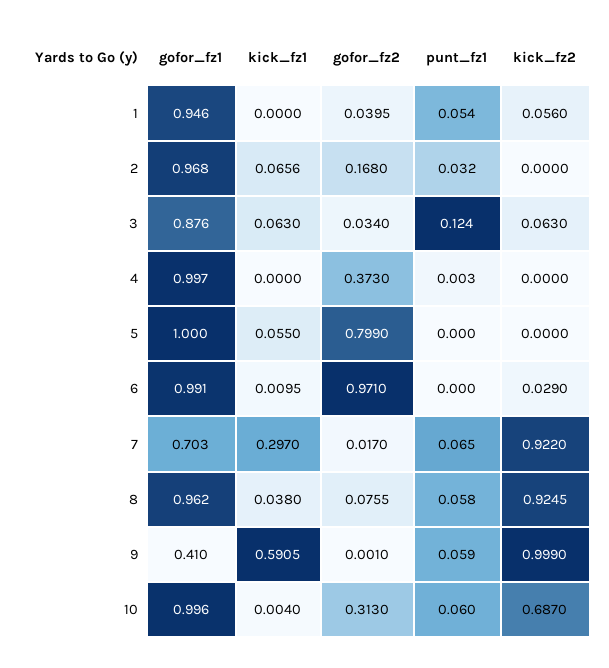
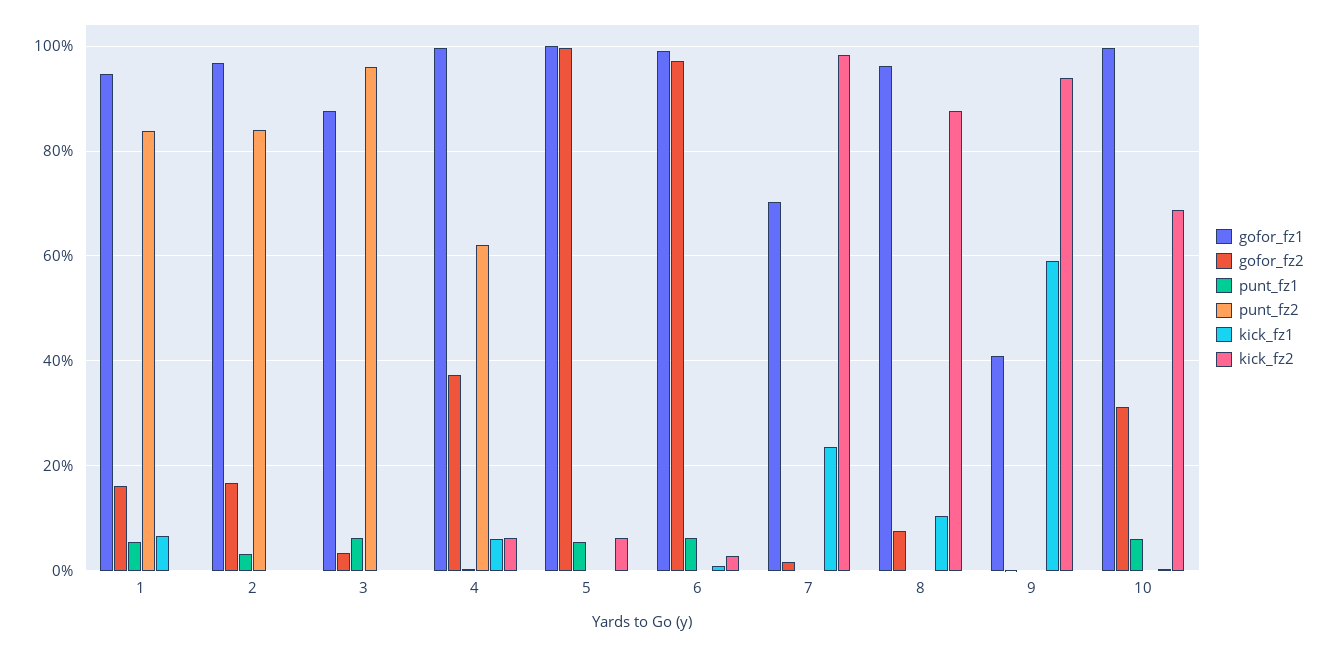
kick_fz1, 1: 0 -> 0.06
gofor_fz2, 1: 0.0395 -> 0.16
kick_fz2, 1: 0.056 -> 0
kick_fz1, 2: 0.0656 -> 0
kick_fz1, 3: 0.063 -> 0
punt_fz1, 3: 0.124 -> 0.06
kick_fz2, 3: 0.063 -> 0
kick_fz1, 4: 0 -> 0.06
kick_fz2, 4: 0 -> 0.06
kick_fz1, 5: 0.055 -> 0
gofor_fz2, 5: 0.799 -> 1
punt_fz1, 5: 0 -> 0.06
kick_fz2, 5: 0 -> 0.06
punt_fz1, 6: 0 -> 0.06
kick_fz1, 7: 0.297 -> 0.24
punt_fz1, 7: 0.065 -> 0
kick_fz2, 7: 0.922 -> 0.98
kick_fz1, 8: 0.038 -> 0.1
punt_fz1, 8: 0.058 -> 0
kick_fz2, 8: 0.9245 -> 0.88
punt_fz1, 9: 0.059 -> 0
kick_fz2, 9: 0.999 -> 0.94
punt_fz2, 1: none -> 0.84
punt_fz2, 2: none -> 0.84
punt_fz2, 3: none -> 0.96
punt_fz2, 4: none -> 0.62
punt_fz2, 5: none -> 0
punt_fz2, 6: none -> 0
punt_fz2, 7: none -> 0
punt_fz2, 8: none -> 0
punt_fz2, 9: none -> 0
punt_fz2, 10: none -> 0

